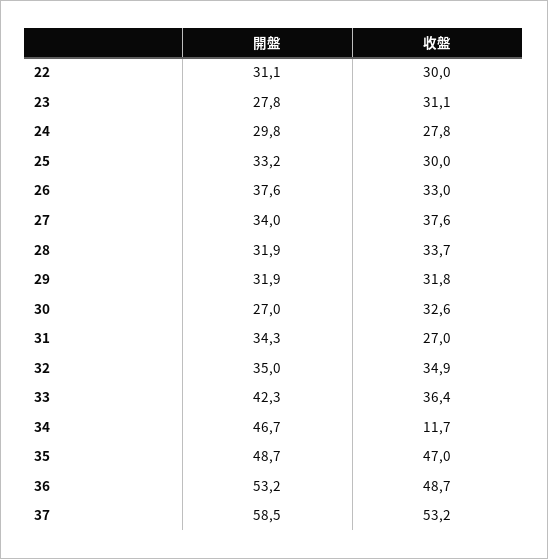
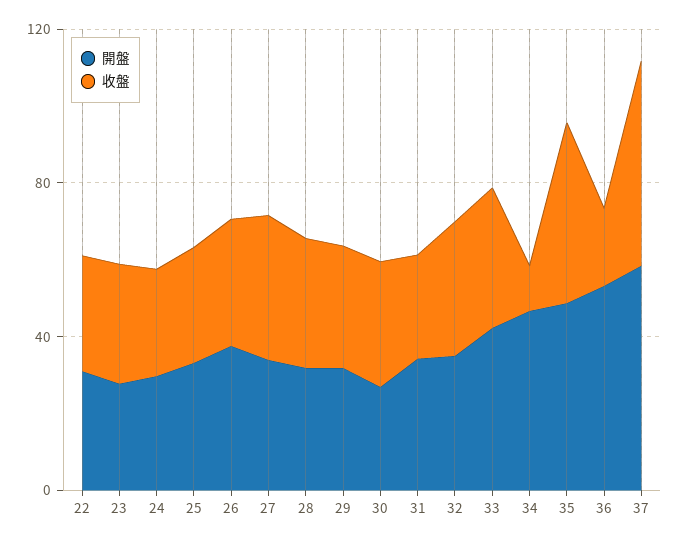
收盤, 36: 48.7 -> 20

